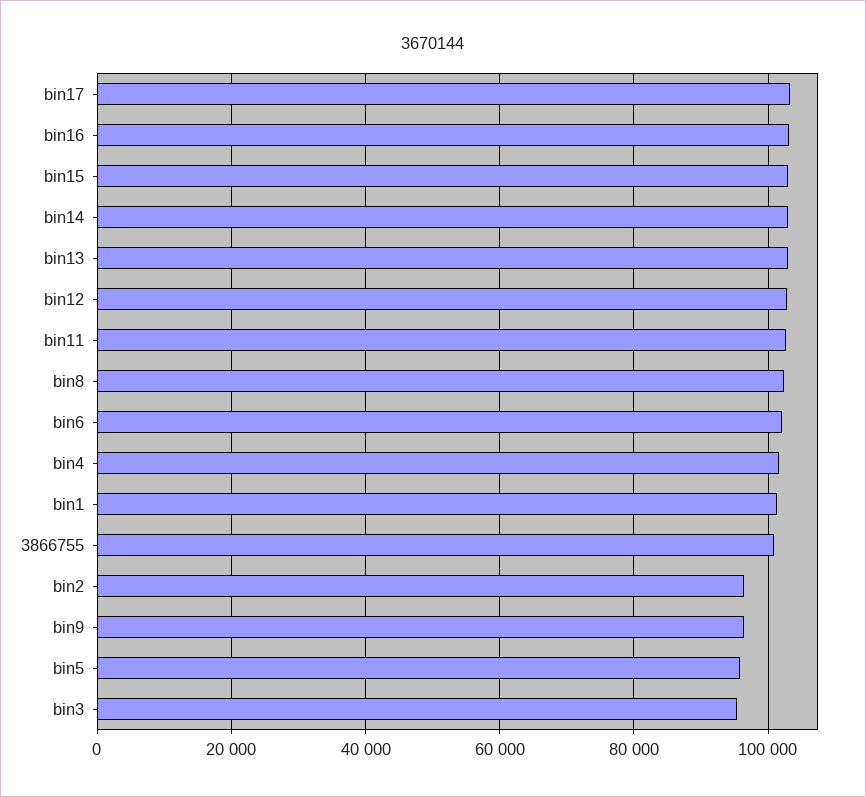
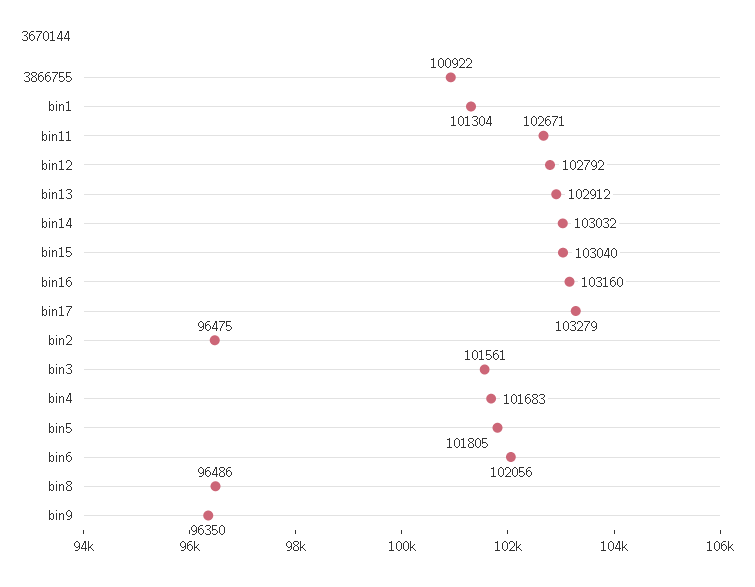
bin8: 102000 -> 96486
bin5: 96000 -> 101805
bin3: 96000 -> 101561

